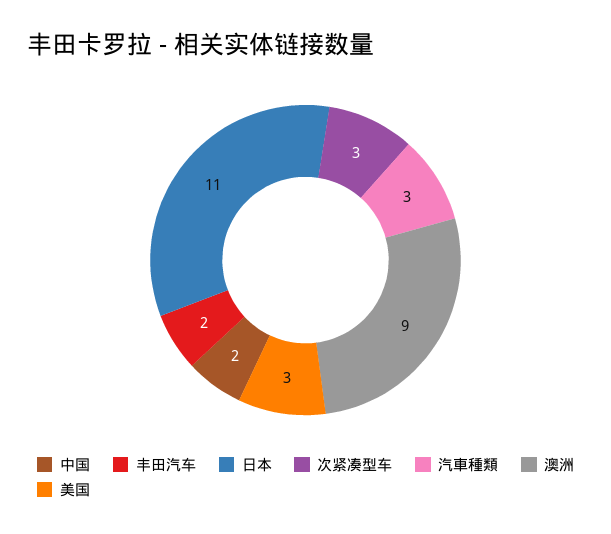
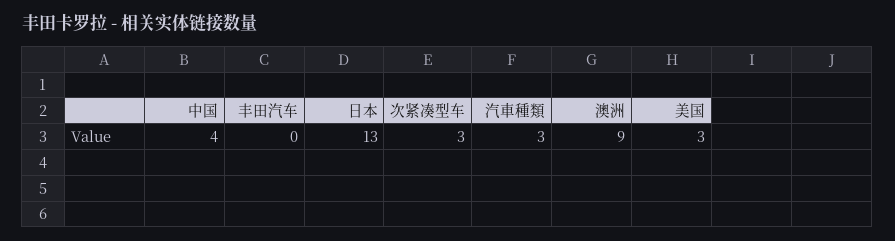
中国: 2 -> 4
丰田汽车: 2 -> 0
日本: 11 -> 13

